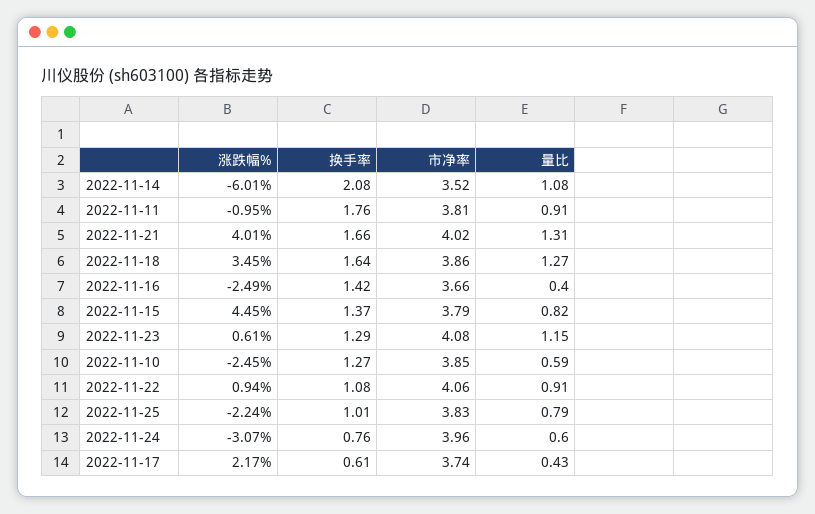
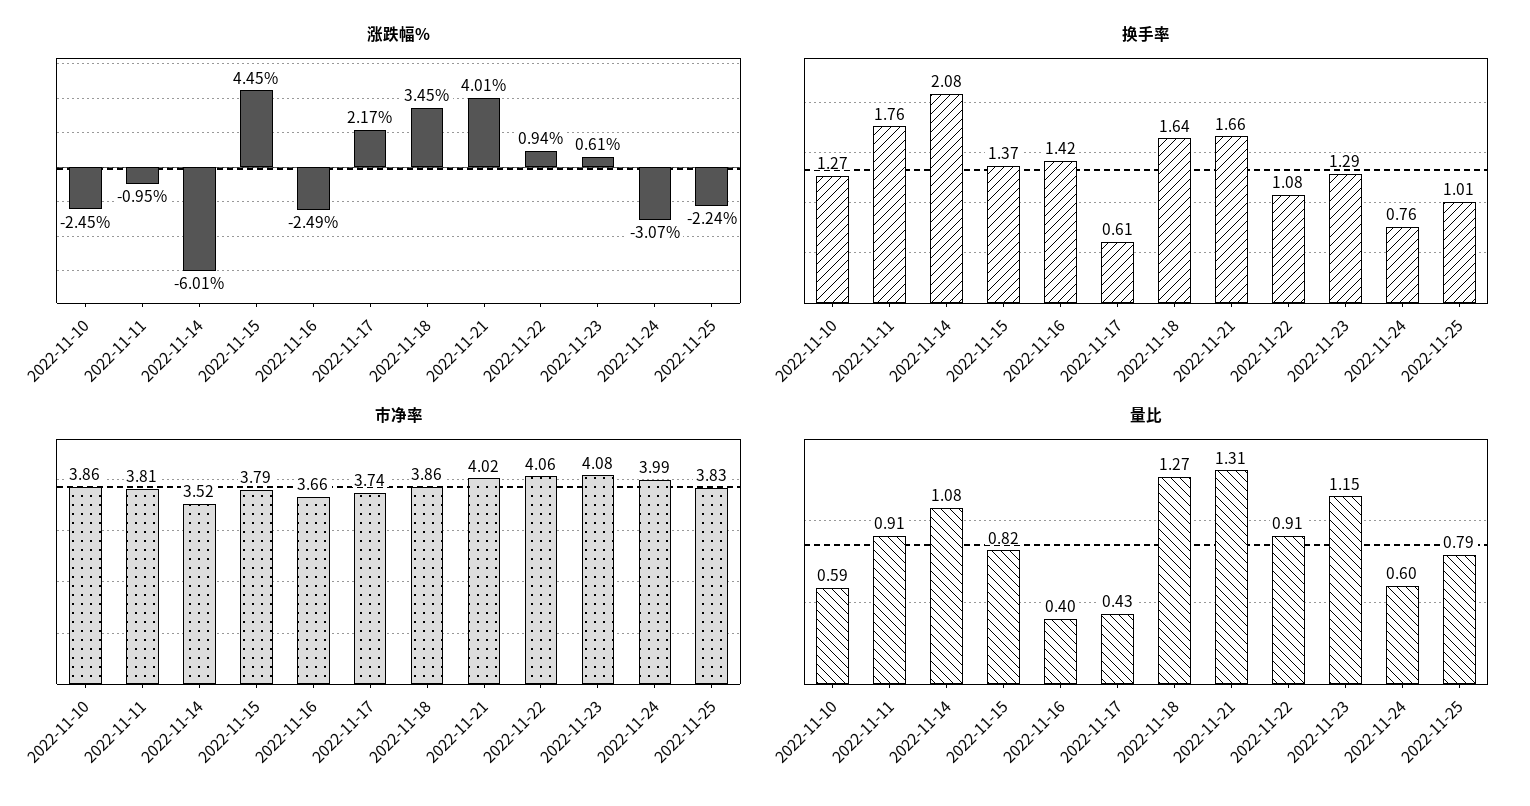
市净率, 2022-11-10: 3.85 -> 3.86
市净率, 2022-11-24: 3.96 -> 3.99

